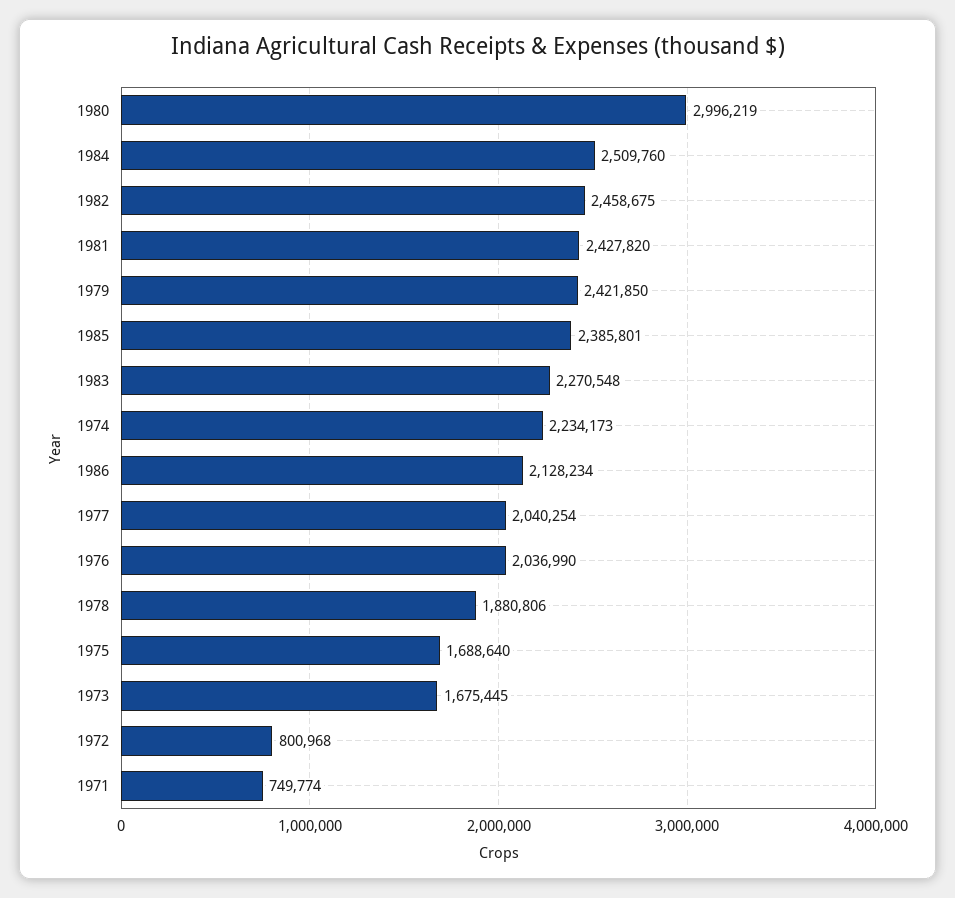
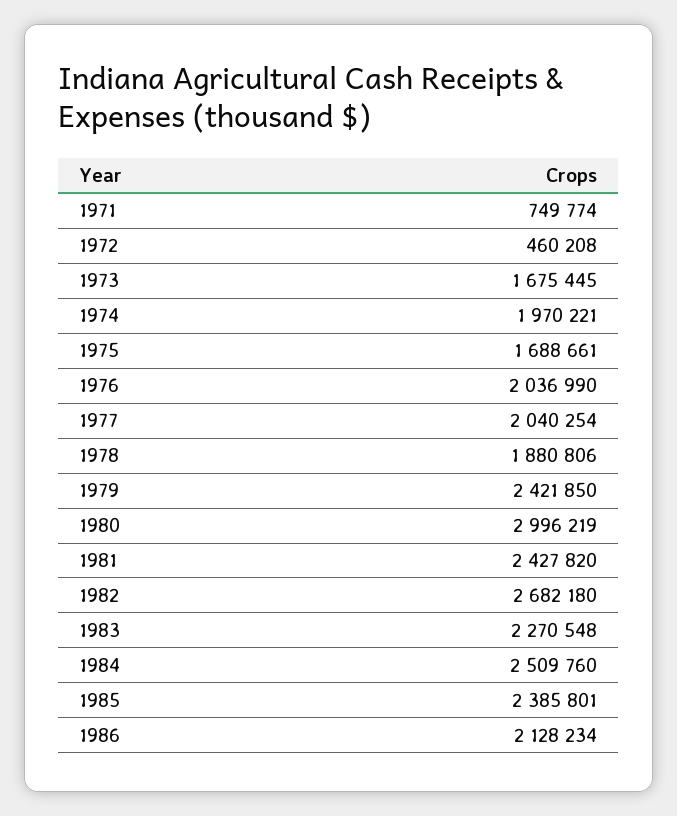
1982: 2458675 -> 2682180
1974: 2234173 -> 1970221
1975: 1688640 -> 1688661
1972: 800968 -> 460208

